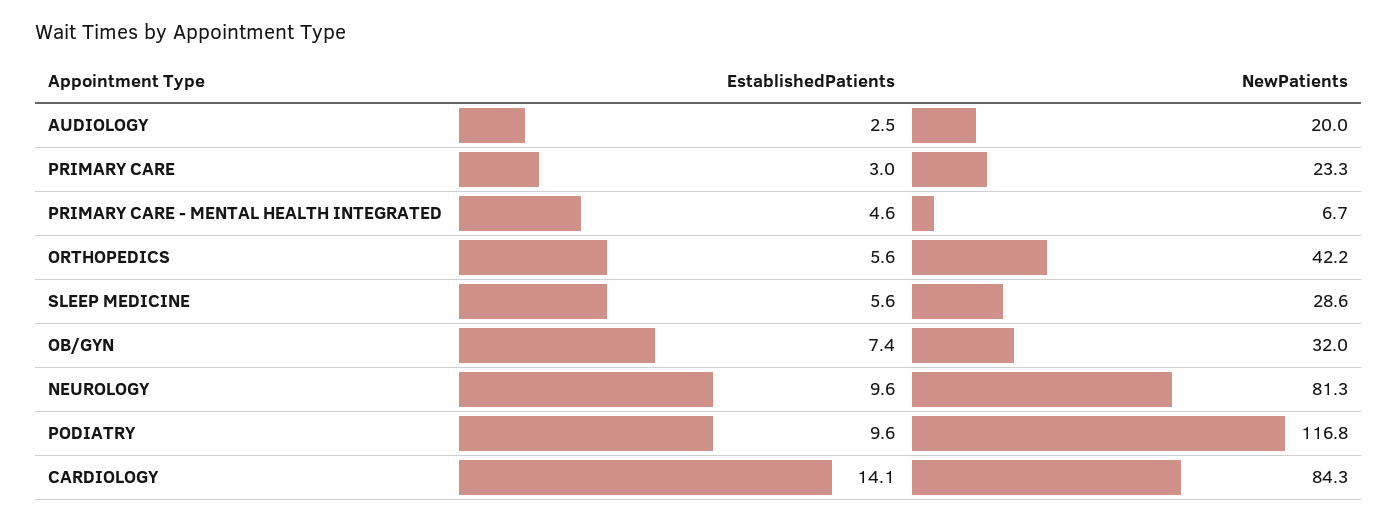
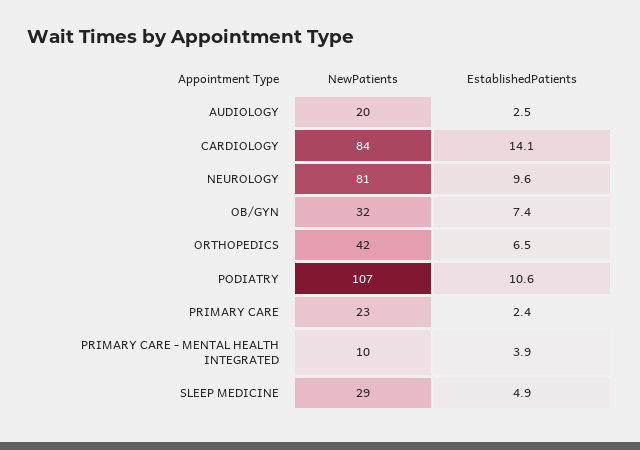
EstablishedPatients, PRIMARY CARE: 3 -> 2.4
EstablishedPatients, PRIMARY CARE - MENTAL HEALTH INTEGRATED: 4.6 -> 3.9
NewPatients, PRIMARY CARE - MENTAL HEALTH INTEGRATED: 6.7 -> 10
EstablishedPatients, ORTHOPEDICS: 5.6 -> 6.5
EstablishedPatients, SLEEP MEDICINE: 5.6 -> 4.9
EstablishedPatients, PODIATRY: 9.6 -> 10.6
NewPatients, PODIATRY: 116.8 -> 107

